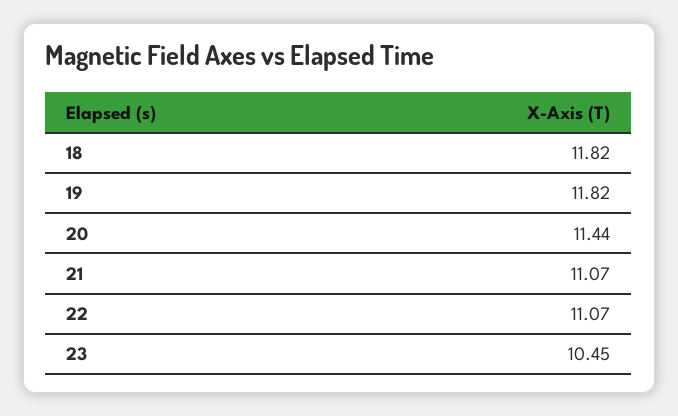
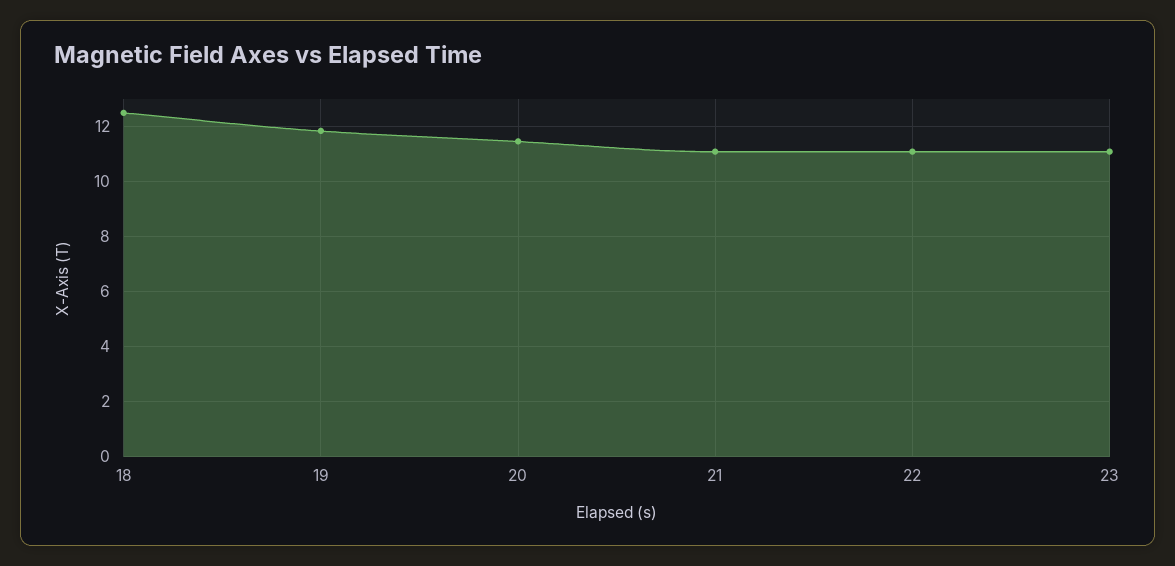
18: 11.82 -> 12.5
23: 10.45 -> 11

